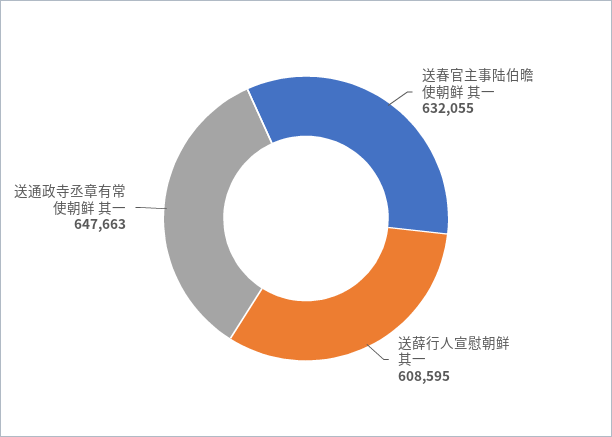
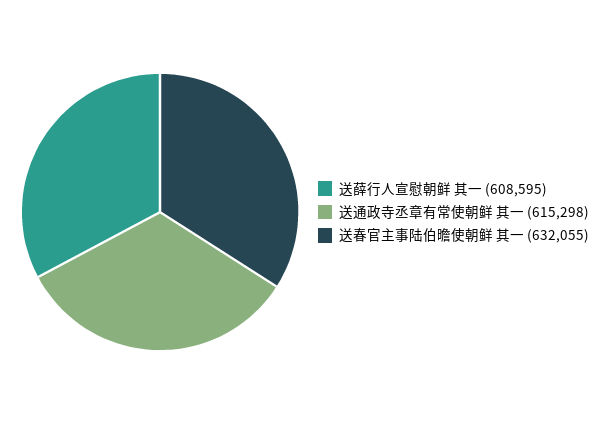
送通政寺丞章有常使朝鲜 其一: 647663 -> 615298

